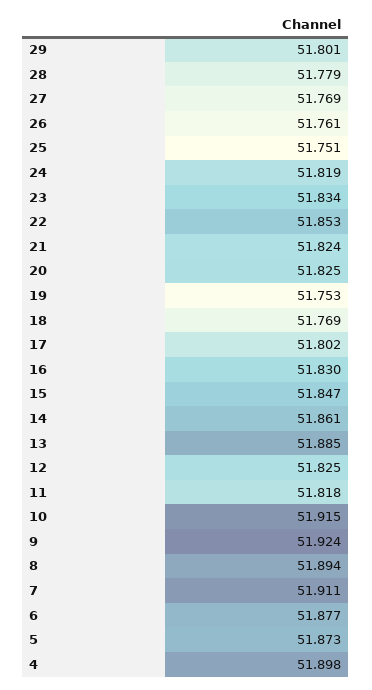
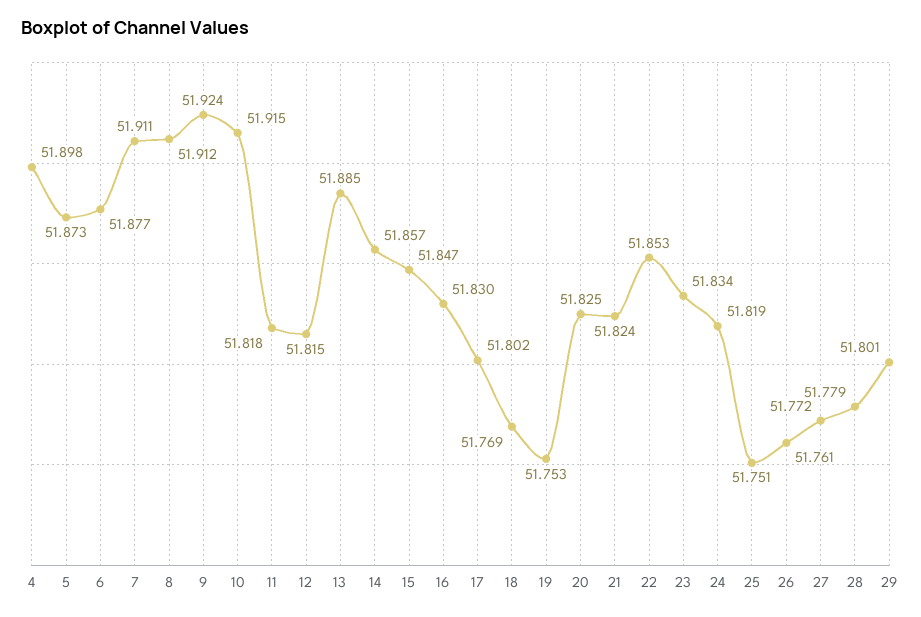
27: 51.769 -> 51.772
14: 51.861 -> 51.857
12: 51.825 -> 51.815
8: 51.894 -> 51.912

